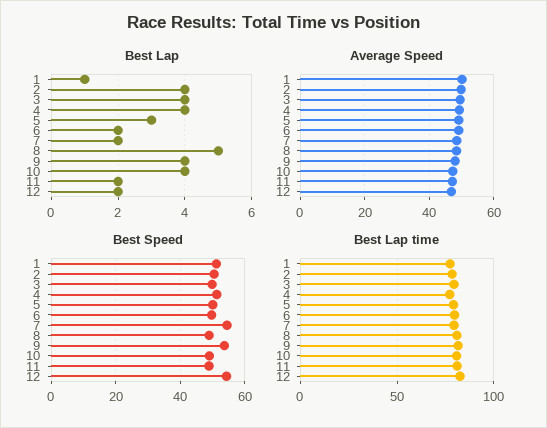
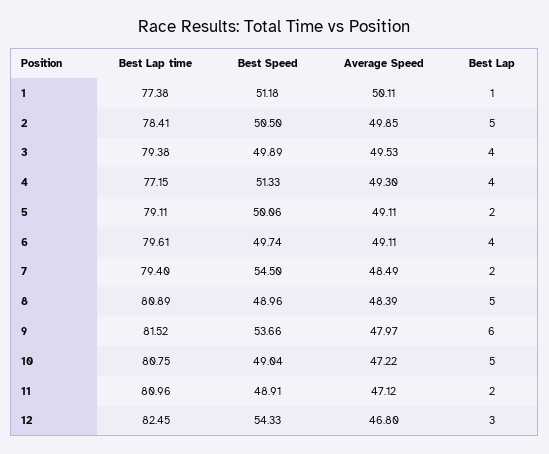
Best Lap, 2: 4 -> 5
Best Lap, 5: 3 -> 2
Best Lap, 6: 2 -> 4
Best Lap, 9: 4 -> 6
Best Lap, 10: 4 -> 5
Best Lap, 12: 2 -> 3

